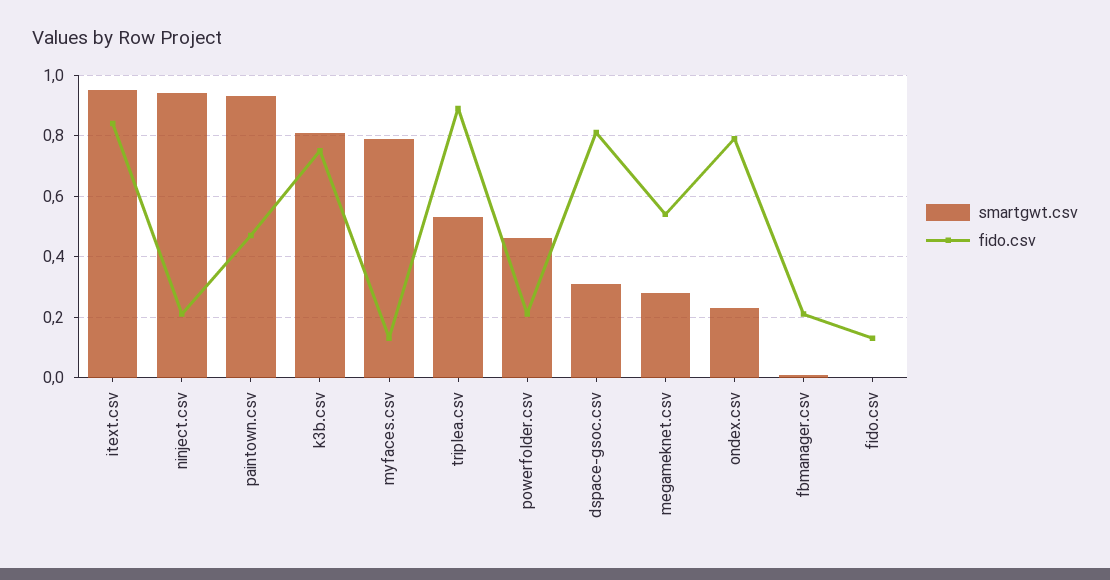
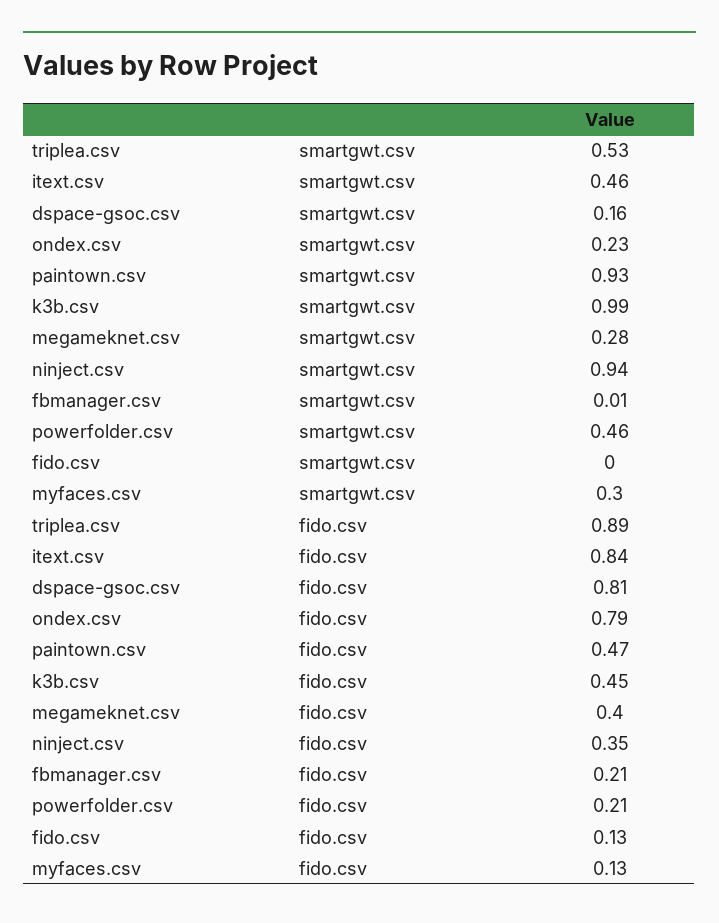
smartgwt.csv, itext.csv: 0.95 -> 0.46
fido.csv, ninject.csv: 0.2 -> 0.35
smartgwt.csv, k3b.csv: 0.8 -> 0.99
fido.csv, k3b.csv: 0.75 -> 0.45
smartgwt.csv, myfaces.csv: 0.8 -> 0.3
smartgwt.csv, dspace-gsoc.csv: 0.3 -> 0.16
fido.csv, megameknet.csv: 0.55 -> 0.4

